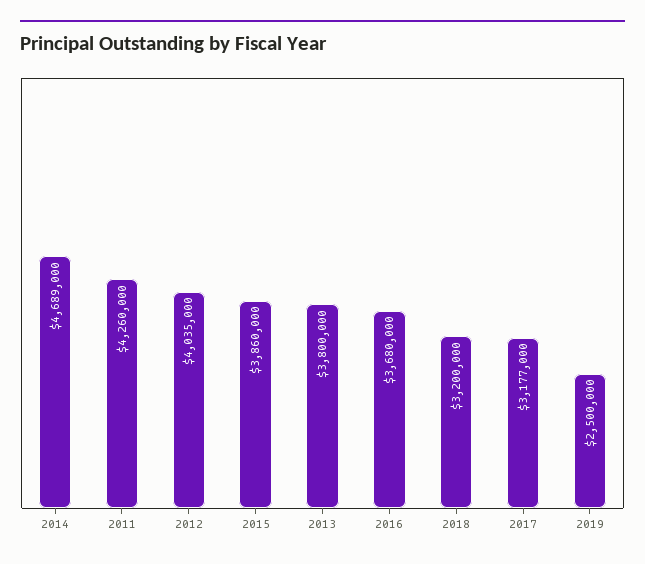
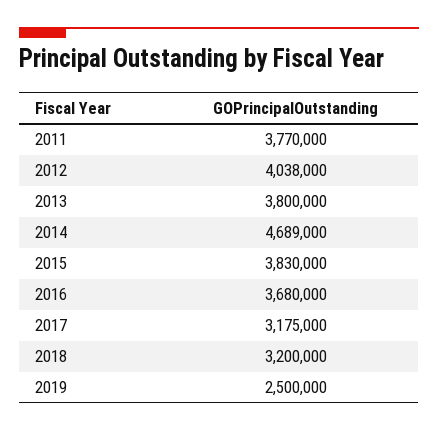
2011: 4260000 -> 3770000
2012: 4035000 -> 4038000
2015: 3860000 -> 3830000
2017: 3177000 -> 3175000

